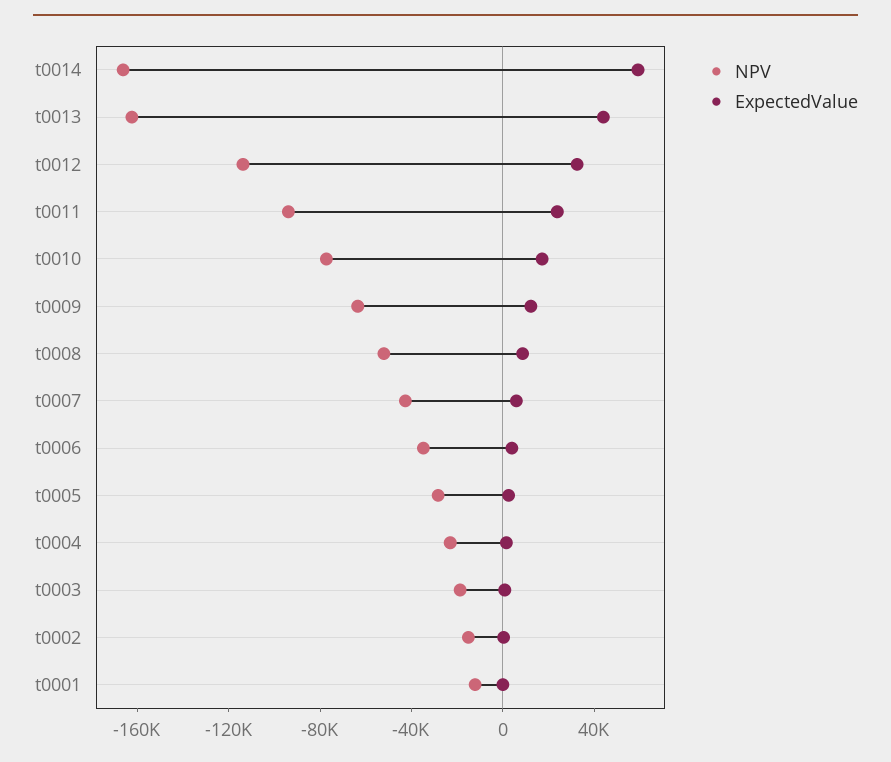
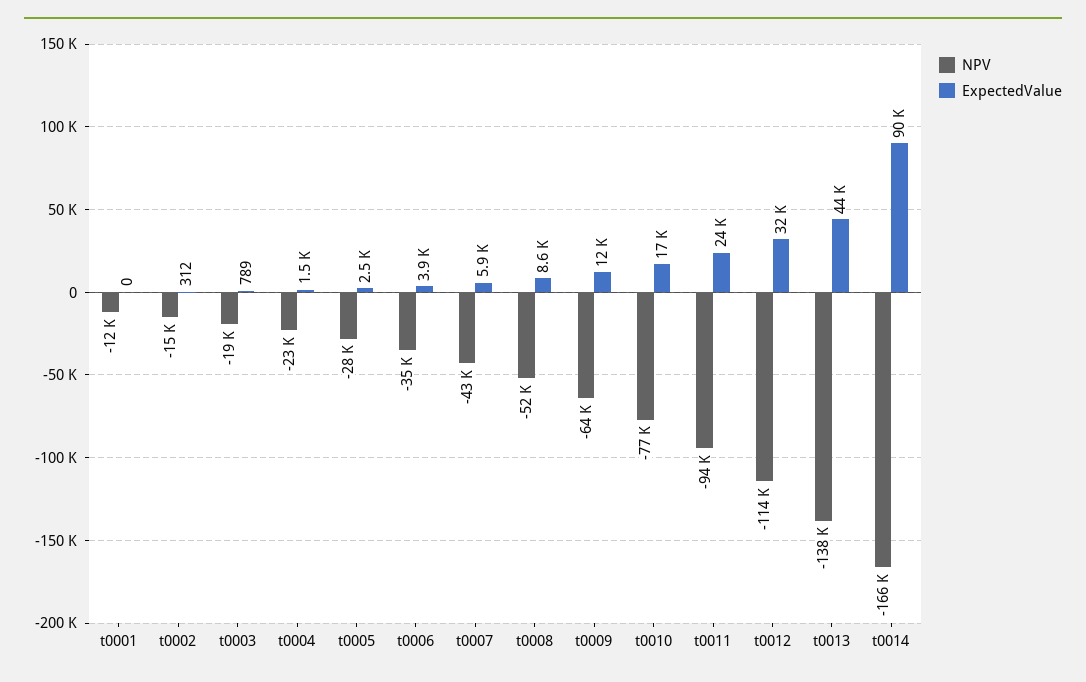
ExpectedValue, t0014: 60000 -> 90000
NPV, t0013: -160000 -> -138000

